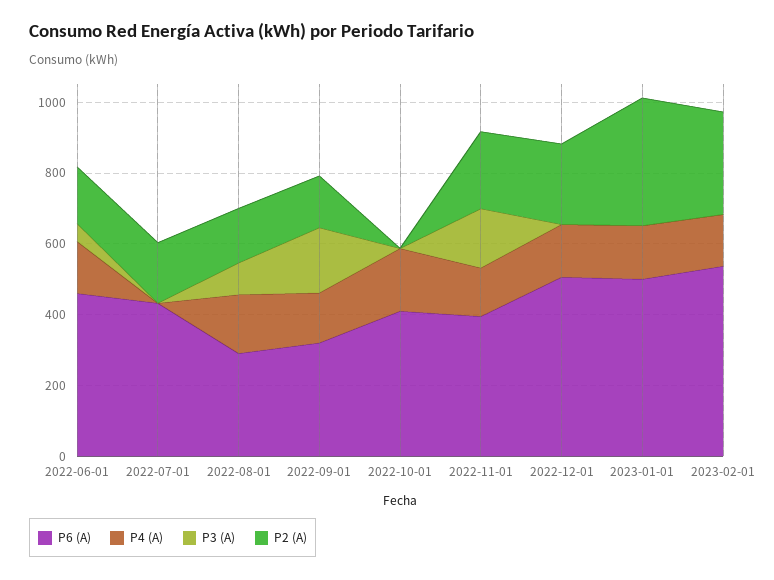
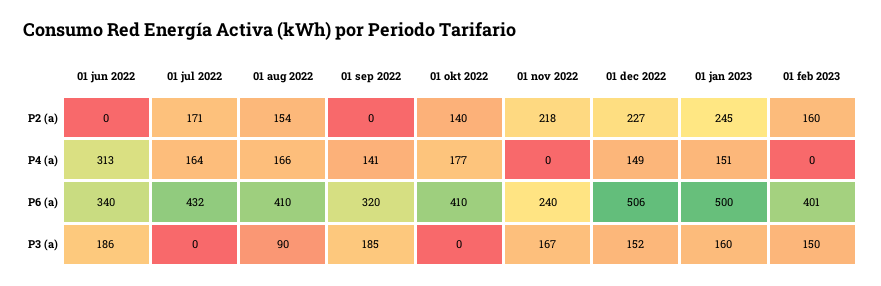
P6 (A), 2022-06-01: 450 -> 340
P4 (A), 2022-06-01: 150 -> 313
P3 (A), 2022-06-01: 50 -> 186
P2 (A), 2022-06-01: 150 -> 0
P4 (A), 2022-07-01: 0 -> 164
P6 (A), 2022-08-01: 300 -> 410
P2 (A), 2022-09-01: 150 -> 0
P2 (A), 2022-10-01: 0 -> 140
P6 (A), 2022-11-01: 400 -> 240
P4 (A), 2022-11-01: 150 -> 0
P3 (A), 2022-12-01: 0 -> 152
P3 (A), 2023-01-01: 0 -> 160
P2 (A), 2023-01-01: 350 -> 245
P6 (A), 2023-02-01: 550 -> 401
P4 (A), 2023-02-01: 150 -> 0
P3 (A), 2023-02-01: 0 -> 150
P2 (A), 2023-02-01: 300 -> 160

